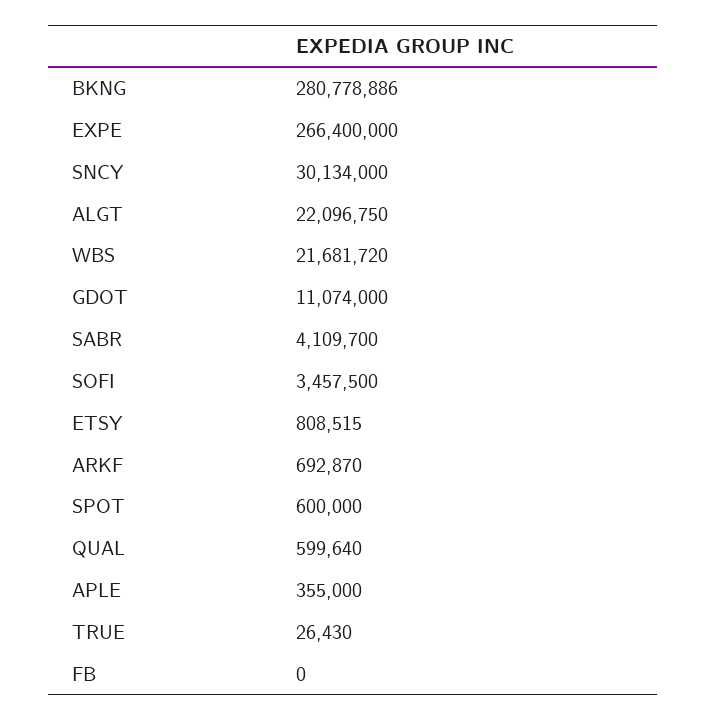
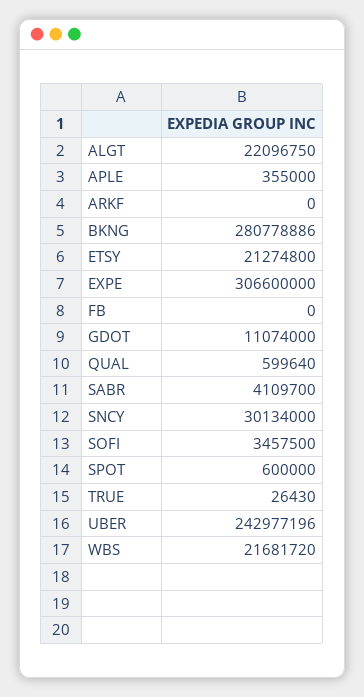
EXPE: 266400000 -> 306600000
ETSY: 808515 -> 21274800
ARKF: 692870 -> 0
UBER: none -> 242977196

